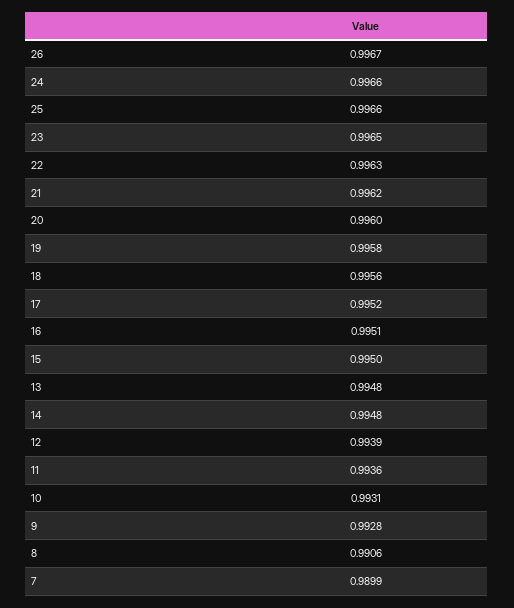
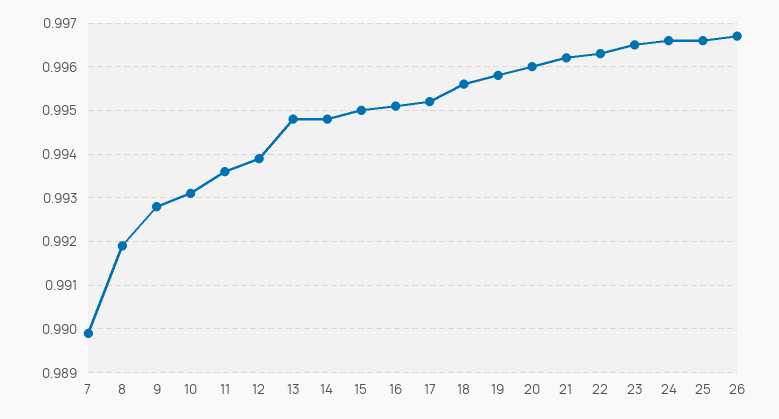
8: 0.9906 -> 0.992

